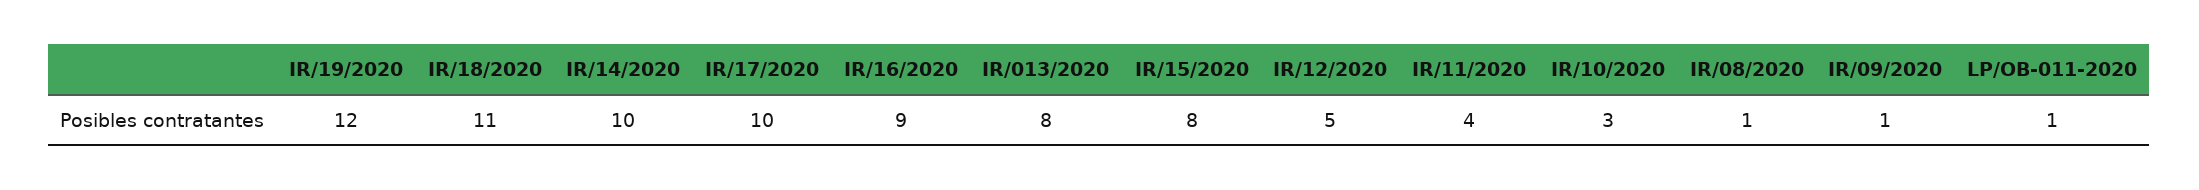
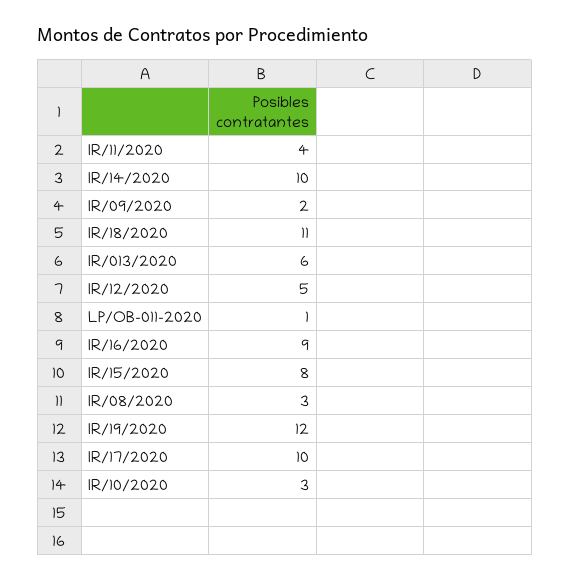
IR/013/2020: 8 -> 6
IR/08/2020: 1 -> 3
IR/09/2020: 1 -> 2

